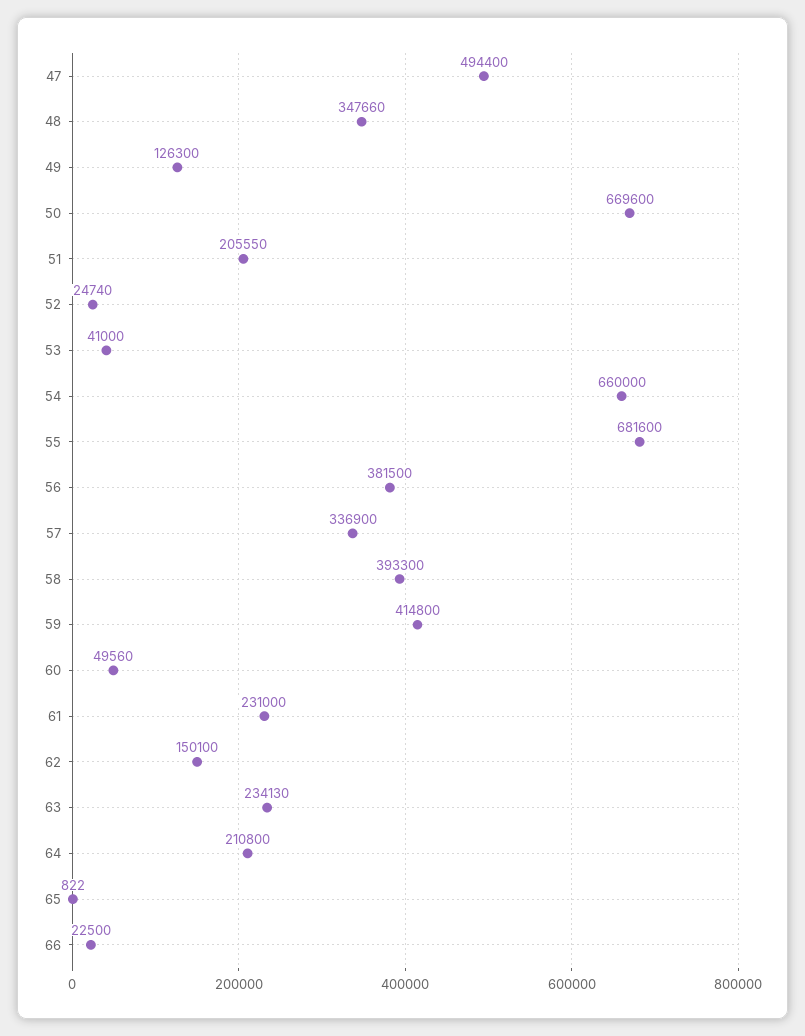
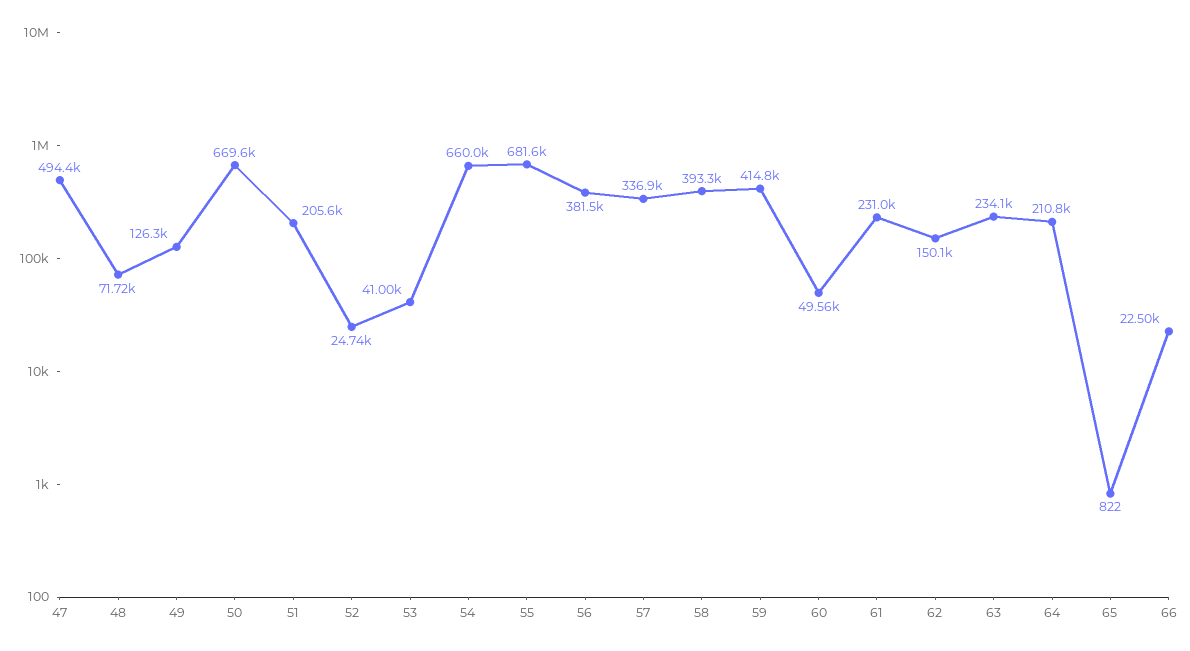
48: 347660 -> 71720

